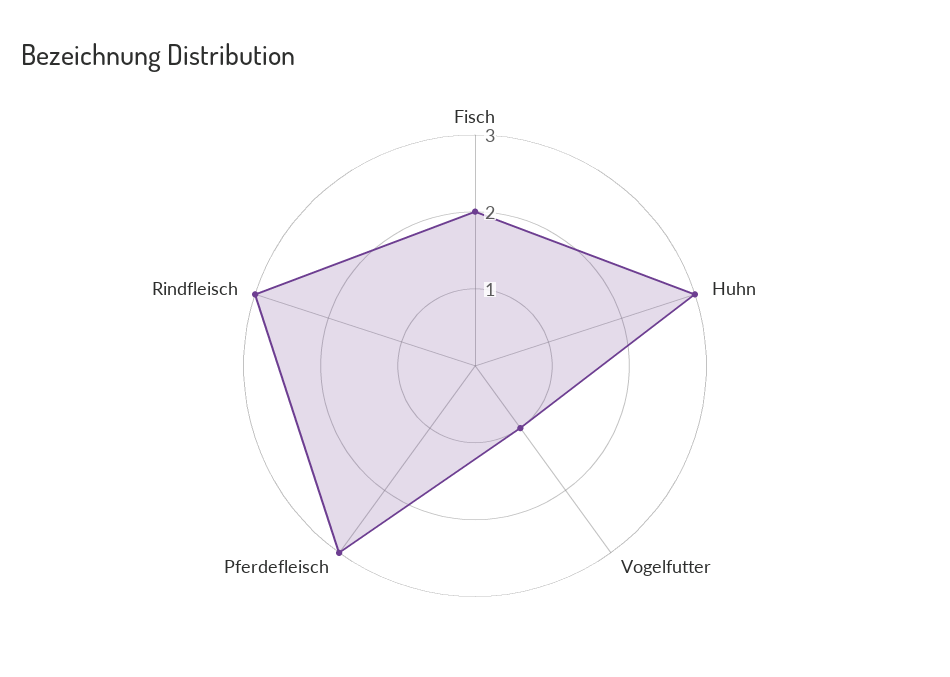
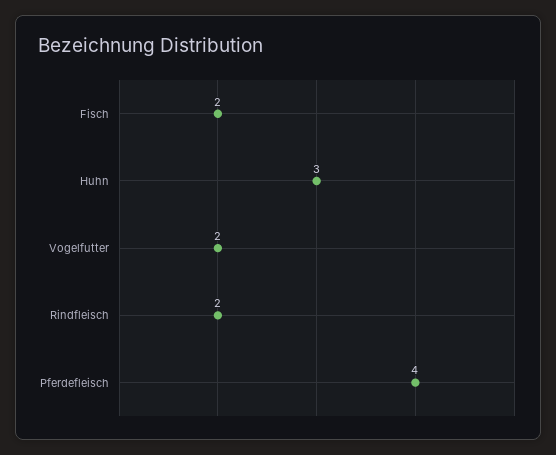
Vogelfutter: 1 -> 2
Pferdefleisch: 3 -> 4
Rindfleisch: 3 -> 2

